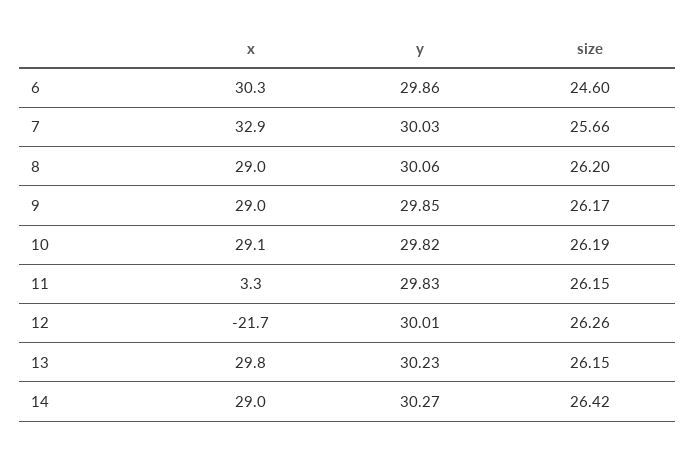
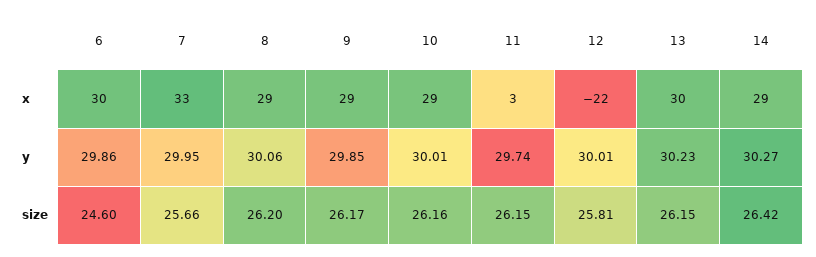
y, 7: 30.03 -> 29.95
y, 10: 29.82 -> 30.01
size, 10: 26.19 -> 26.16
y, 11: 29.83 -> 29.74
size, 12: 26.26 -> 25.81

